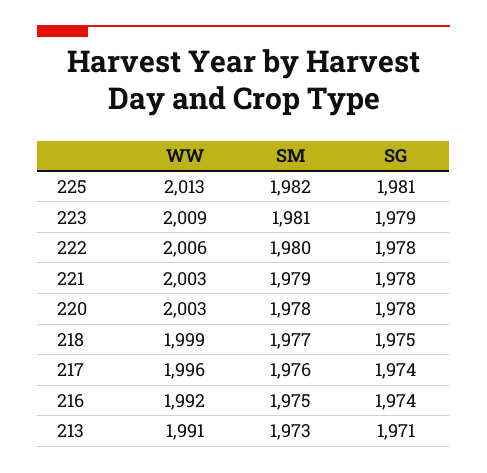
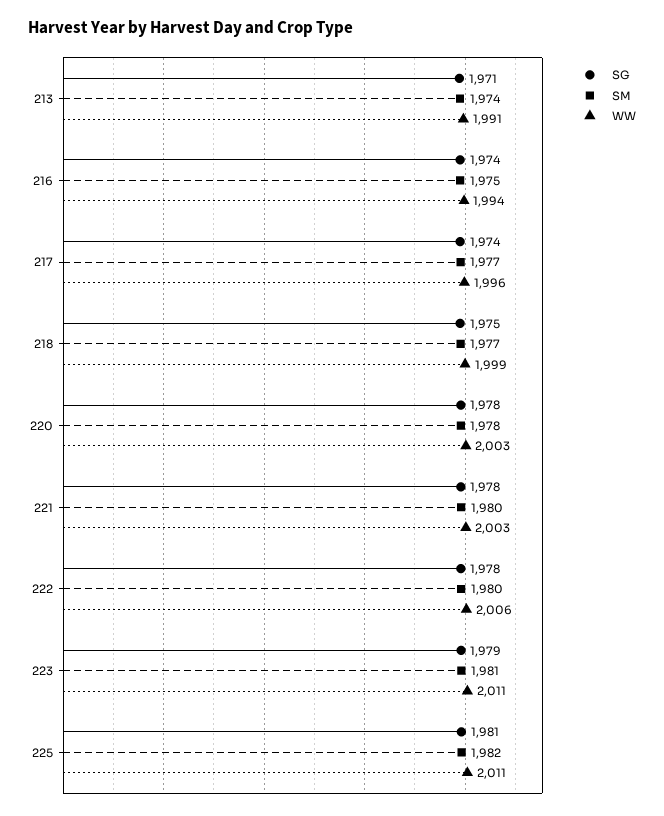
WW, 225: 2013 -> 2011
WW, 223: 2009 -> 2011
SM, 221: 1979 -> 1980
SM, 217: 1976 -> 1977
WW, 216: 1992 -> 1994
SM, 213: 1973 -> 1974

